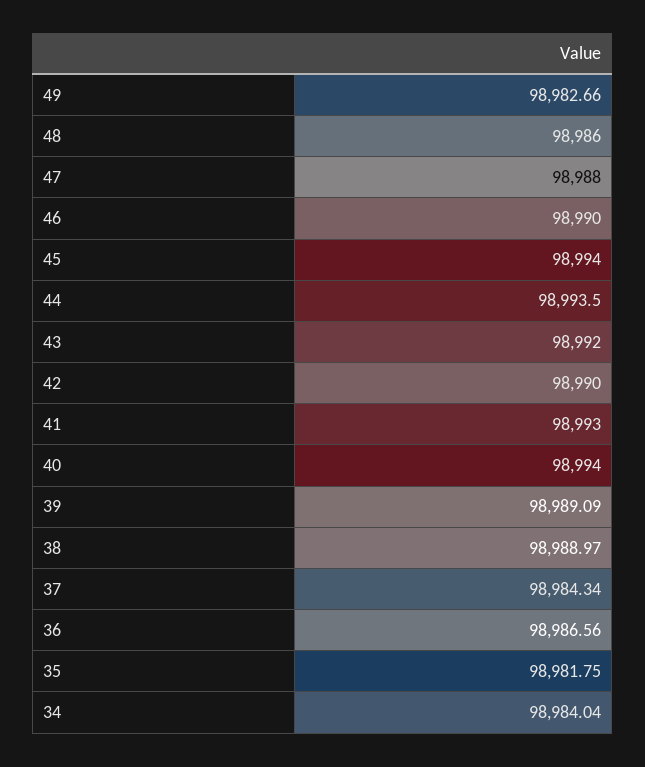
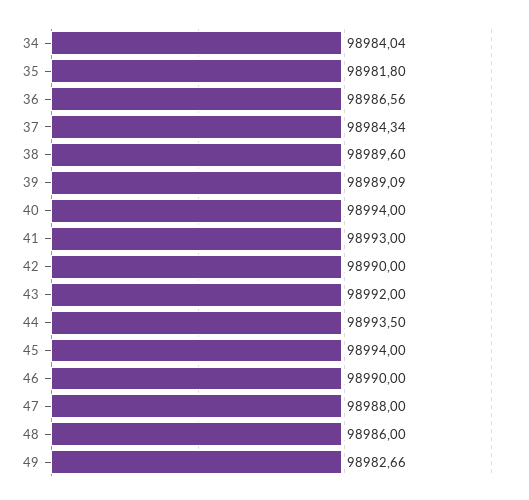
38: 98988.97 -> 98989.6
35: 98981.75 -> 98981.8

